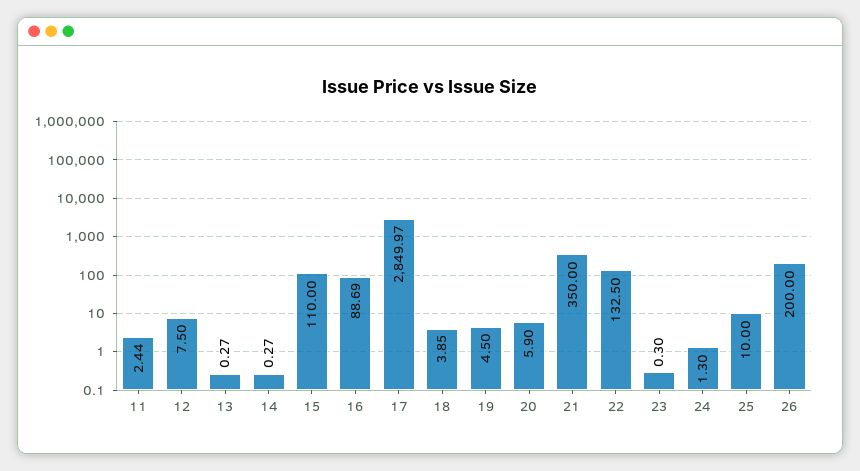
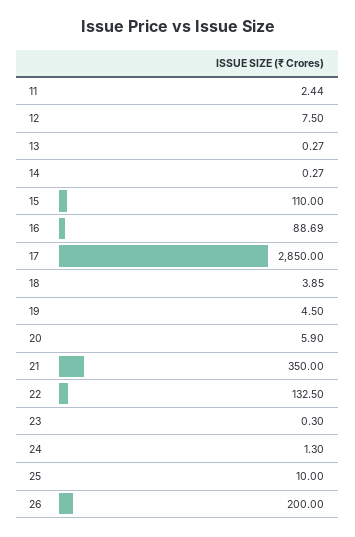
17: 2849.97 -> 2850

